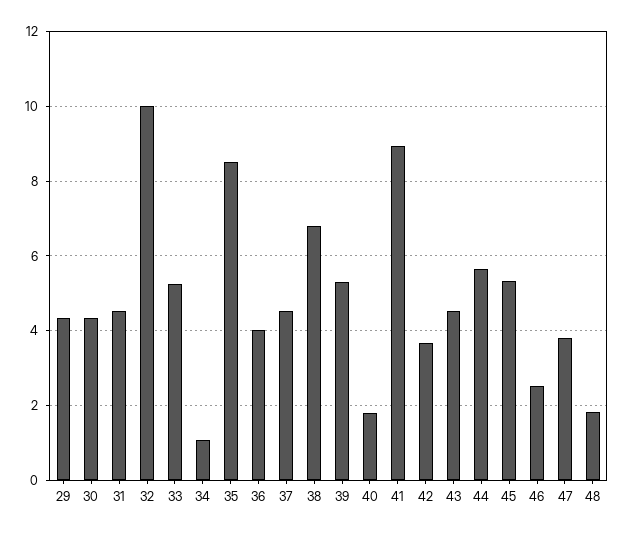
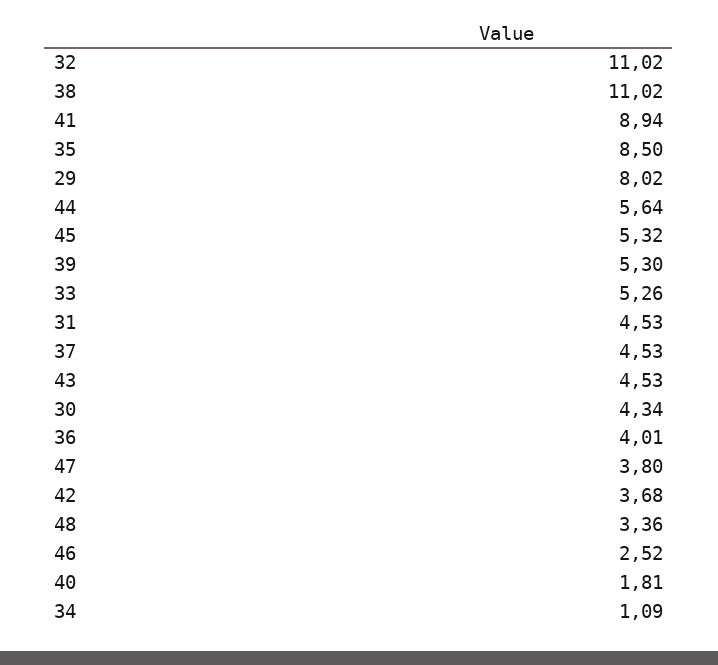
29: 4.4 -> 8.02
32: 10 -> 11.02
38: 6.8 -> 11.02
48: 1.8 -> 3.36

